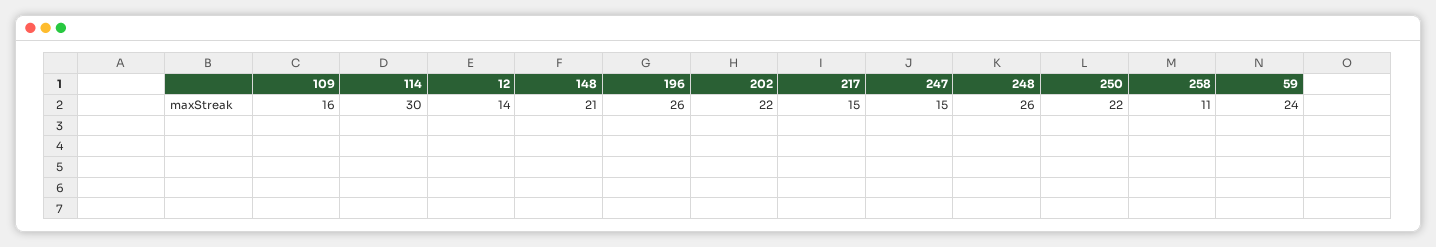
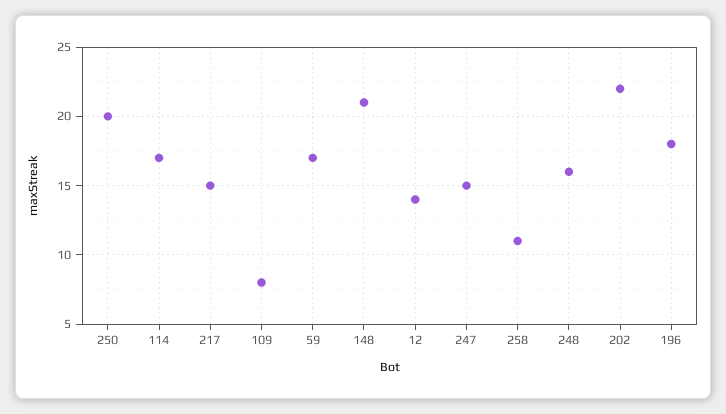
109: 16 -> 8
114: 30 -> 17
196: 26 -> 18
248: 26 -> 16
250: 22 -> 20
59: 24 -> 17

